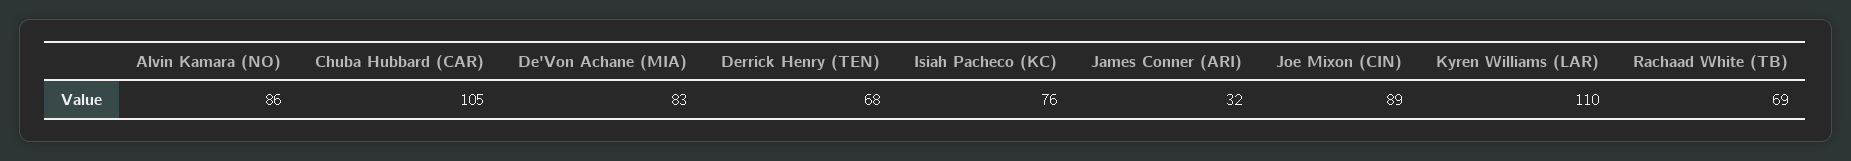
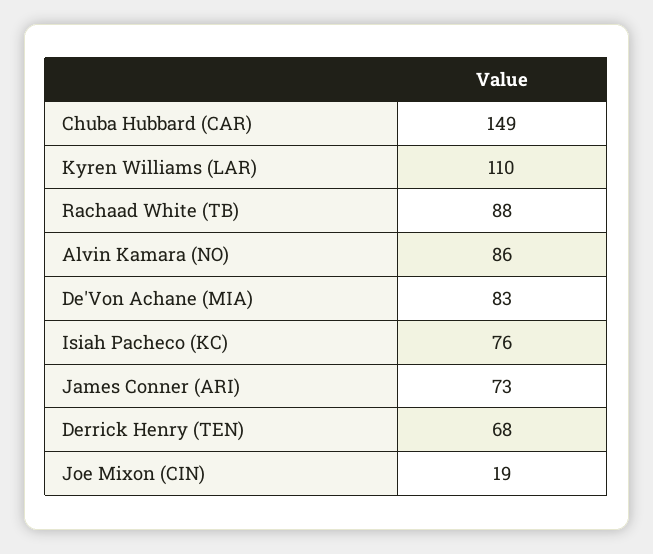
Chuba Hubbard (CAR): 105 -> 149
James Conner (ARI): 32 -> 73
Joe Mixon (CIN): 89 -> 19
Rachaad White (TB): 69 -> 88

